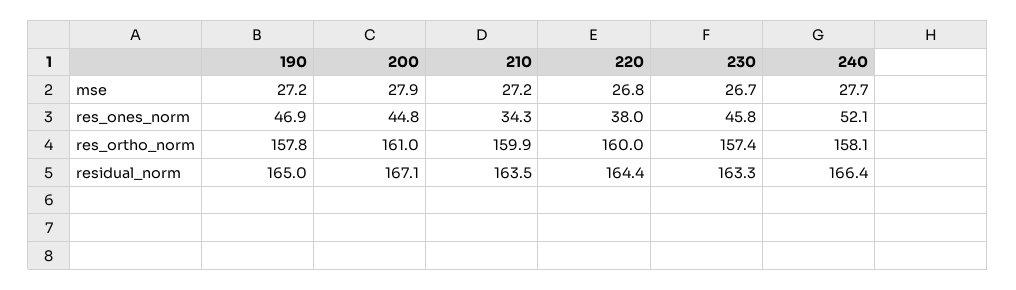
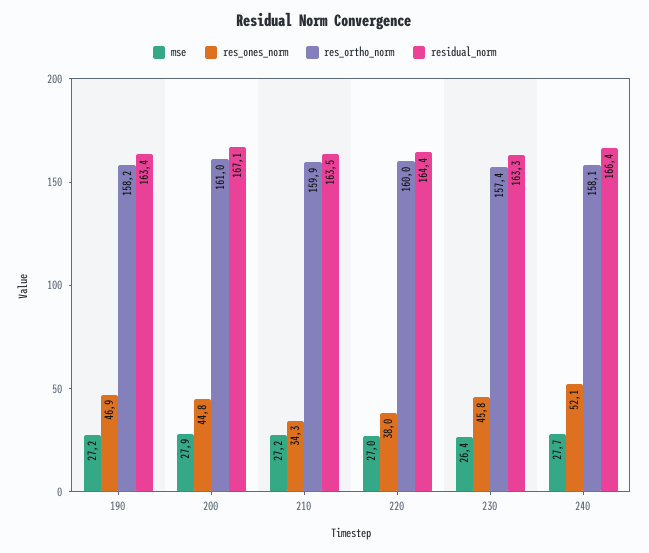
mse, 220: 26.8 -> 27
mse, 230: 26.7 -> 26.4
res_ortho_norm, 190: 157.8 -> 158.2
residual_norm, 190: 165 -> 163.4

